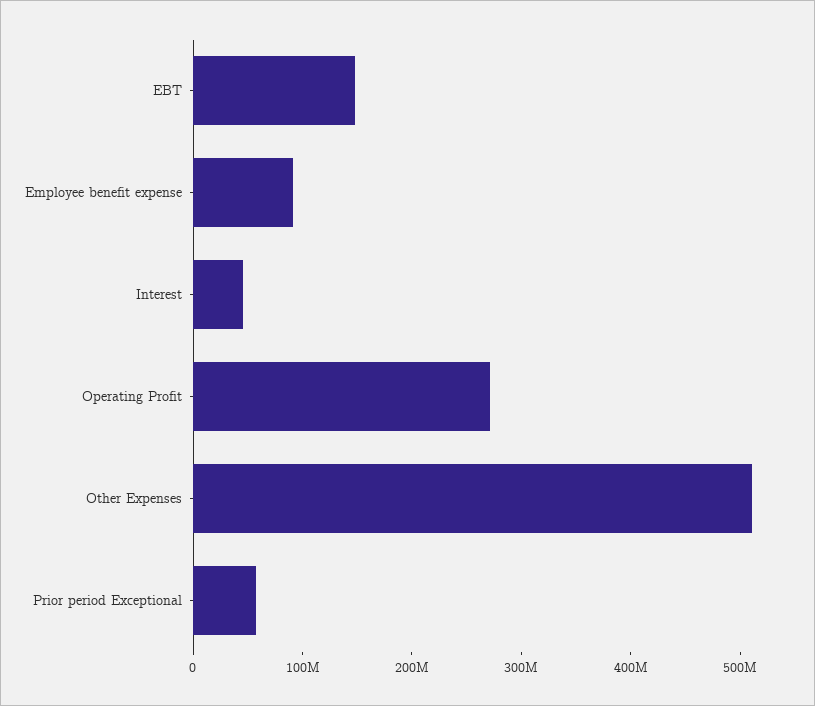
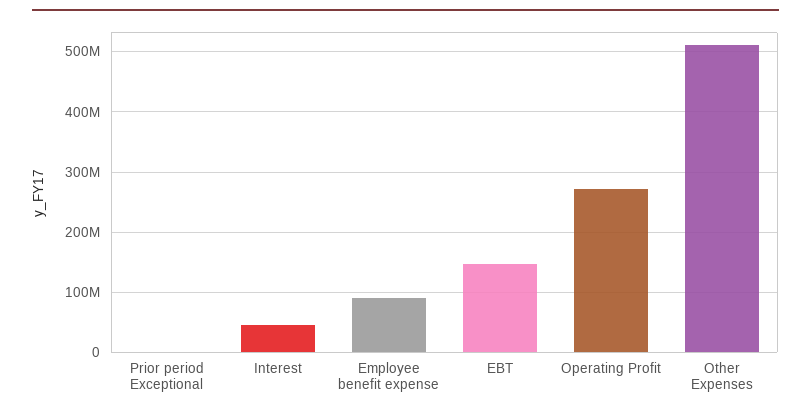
Prior period Exceptional: 60000000 -> 0

